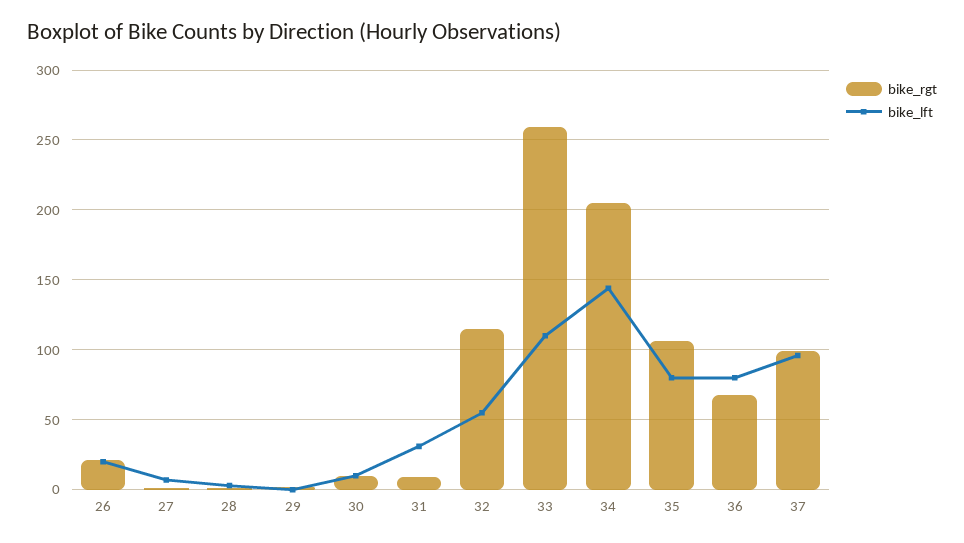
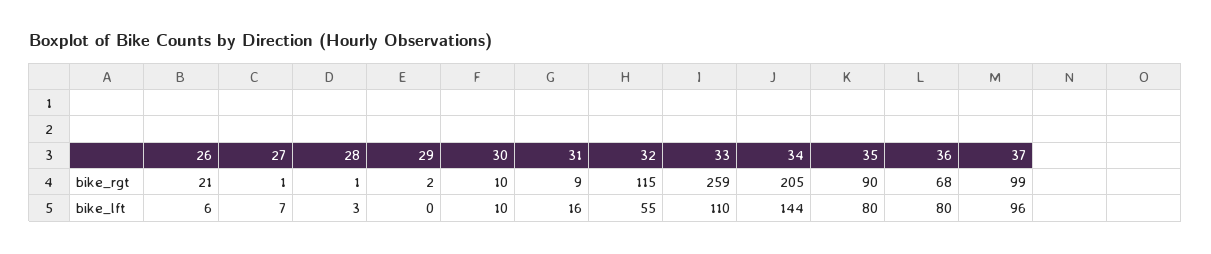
bike_lft, 26: 20 -> 6
bike_lft, 31: 30 -> 16
bike_rgt, 35: 105 -> 90

